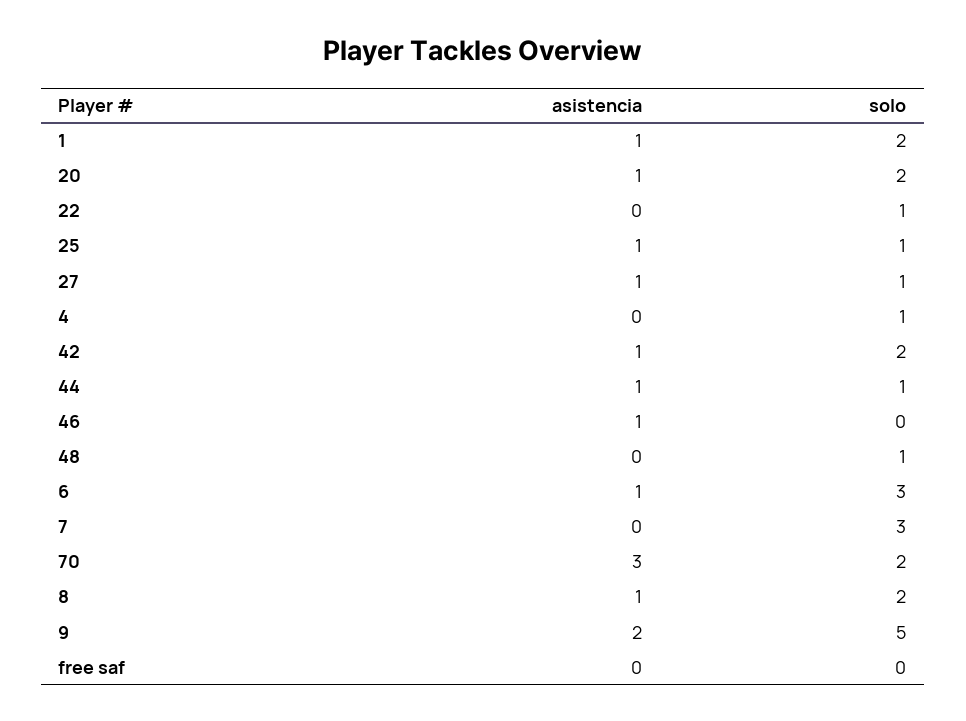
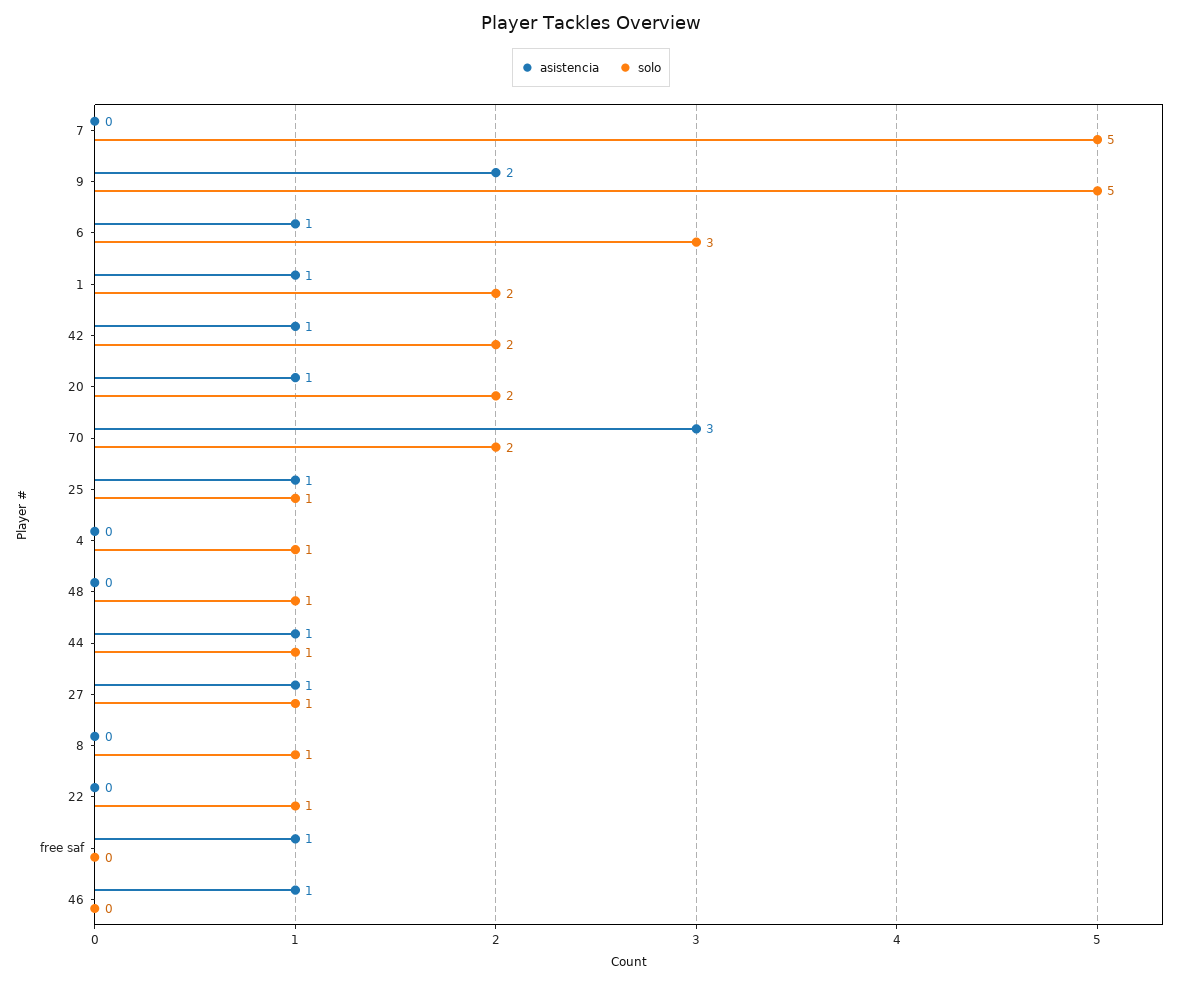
solo, 7: 3 -> 5
asistencia, 8: 1 -> 0
solo, 8: 2 -> 1
asistencia, free saf: 0 -> 1

